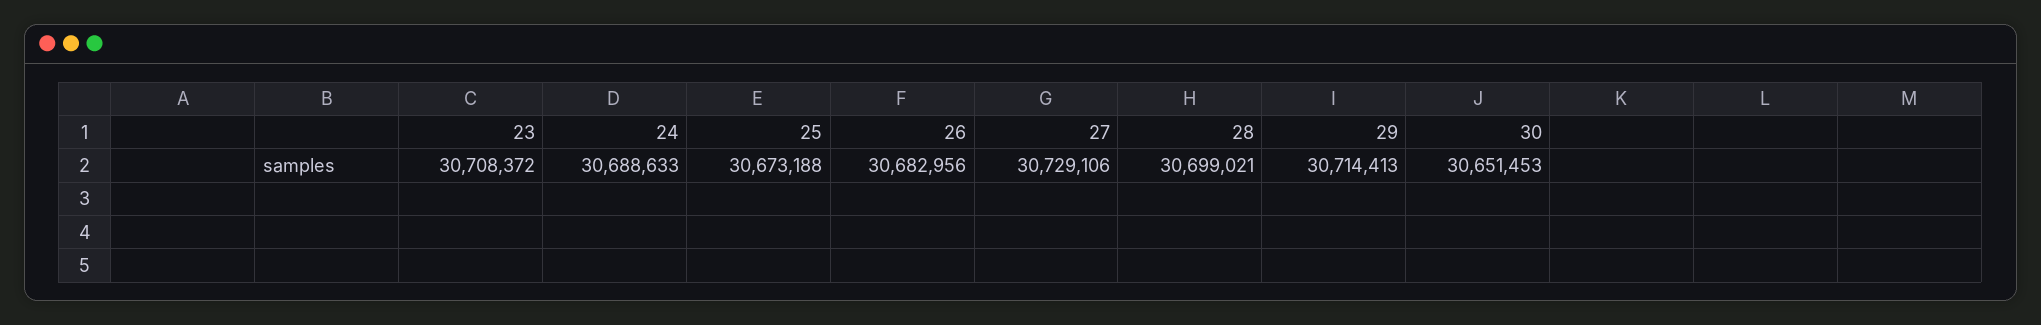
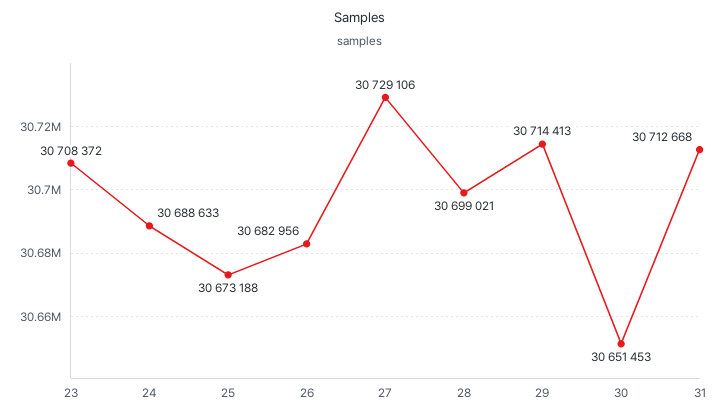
31: none -> 30712668

